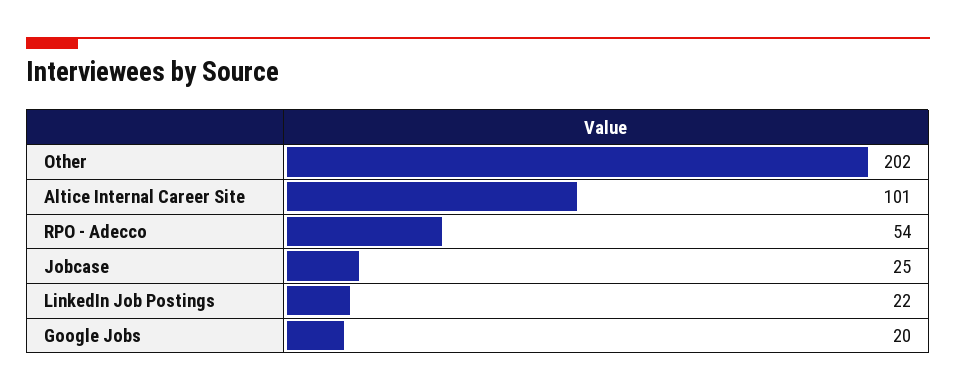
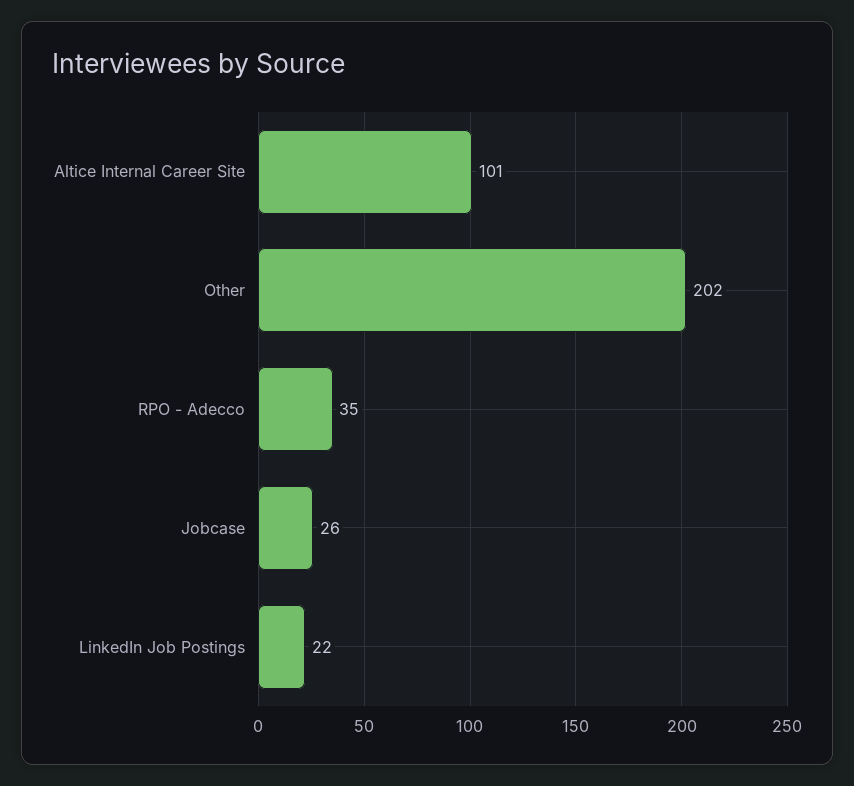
RPO - Adecco: 54 -> 35
Jobcase: 25 -> 26
Google Jobs: 20 -> none

